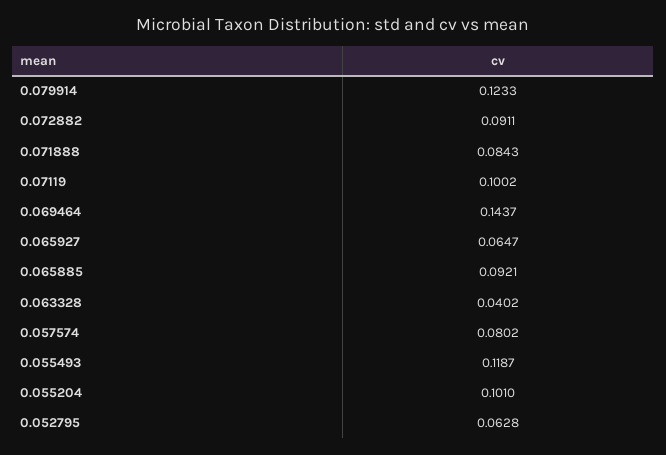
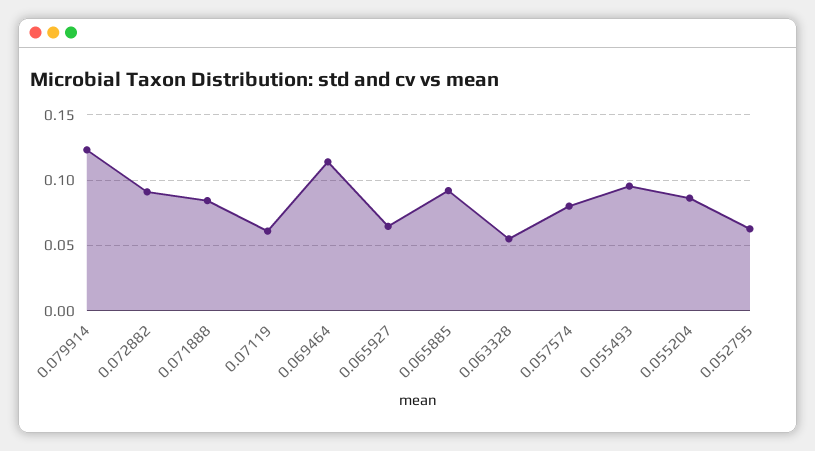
0.07119: 0.1002 -> 0.06
0.069464: 0.1437 -> 0.115
0.063328: 0.0402 -> 0.055
0.055493: 0.1187 -> 0.095
0.055204: 0.101 -> 0.085

